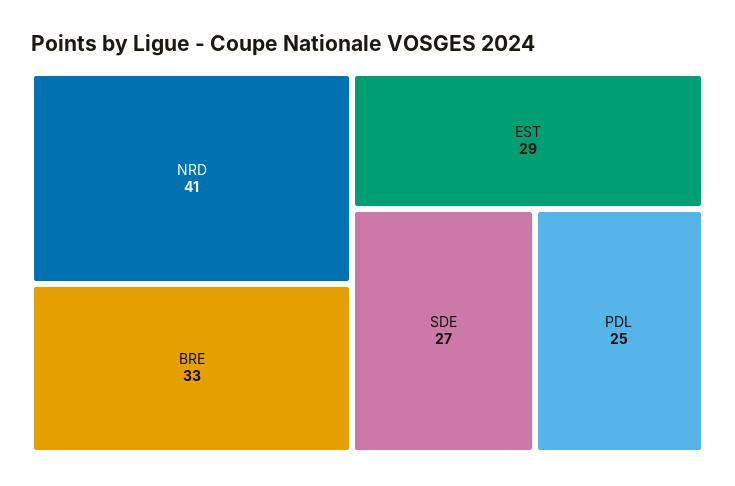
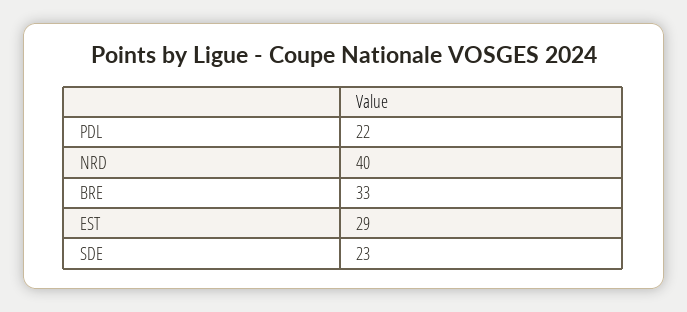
NRD: 41 -> 40
SDE: 27 -> 23
PDL: 25 -> 22

